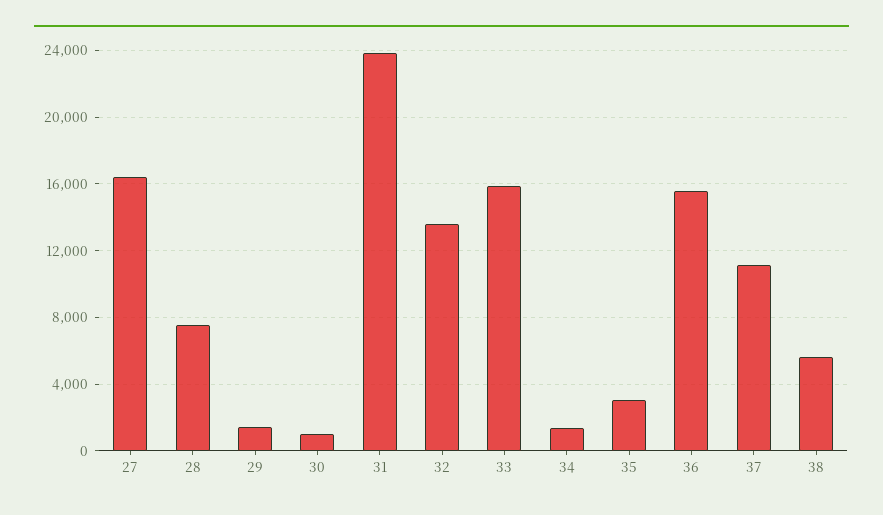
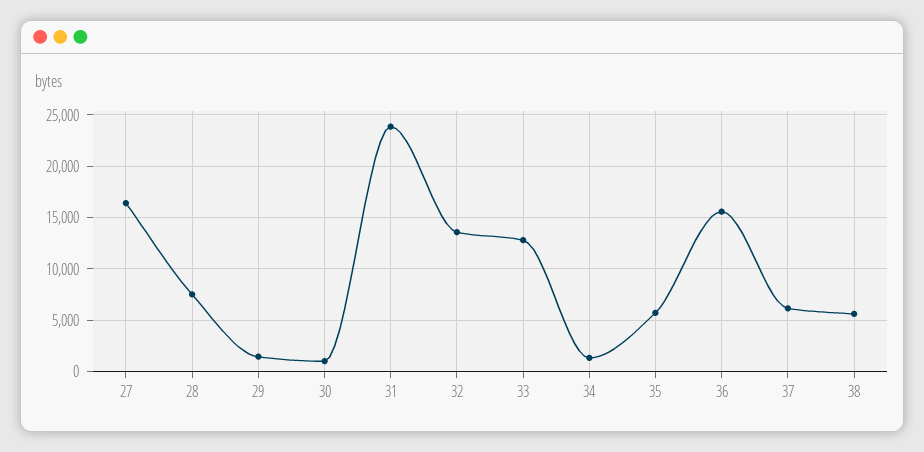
33: 16000 -> 13000
35: 3000 -> 6000
37: 11000 -> 6000

